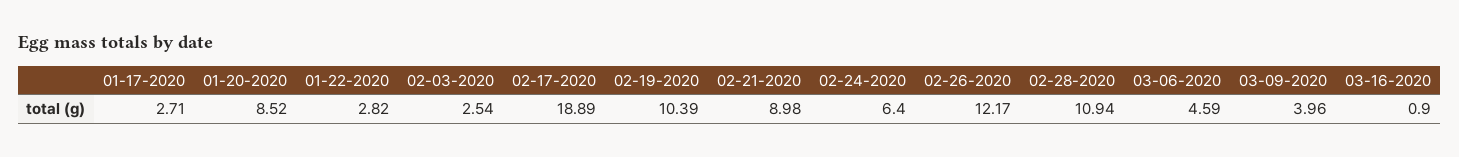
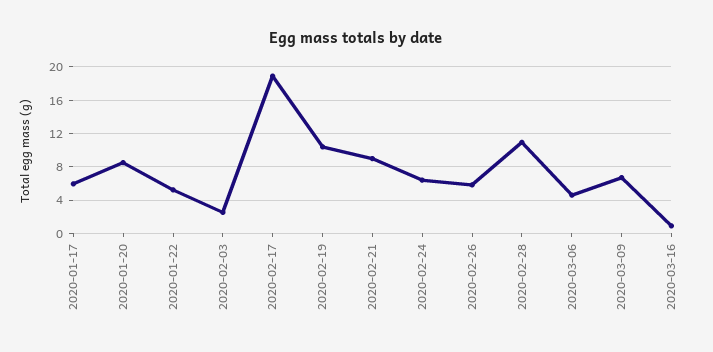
01-17-2020: 2.71 -> 6
01-22-2020: 2.82 -> 5
02-26-2020: 12.17 -> 6
03-09-2020: 3.96 -> 7

